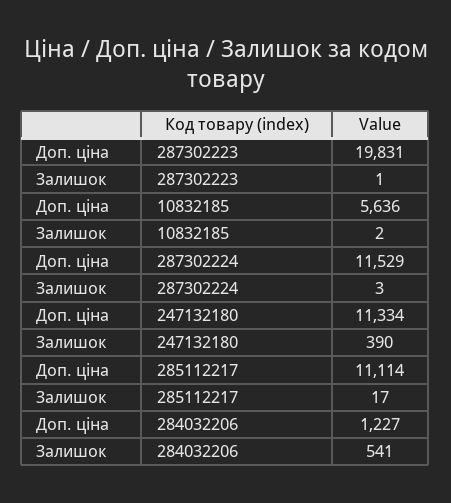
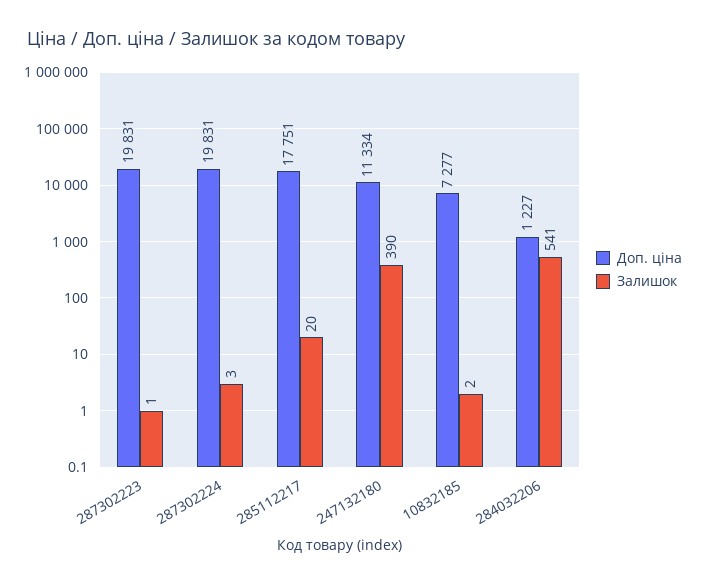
Доп. ціна, 10832185: 5636 -> 7277
Доп. ціна, 287302224: 11529 -> 19831
Доп. ціна, 285112217: 11114 -> 17751
Залишок, 285112217: 17 -> 20

